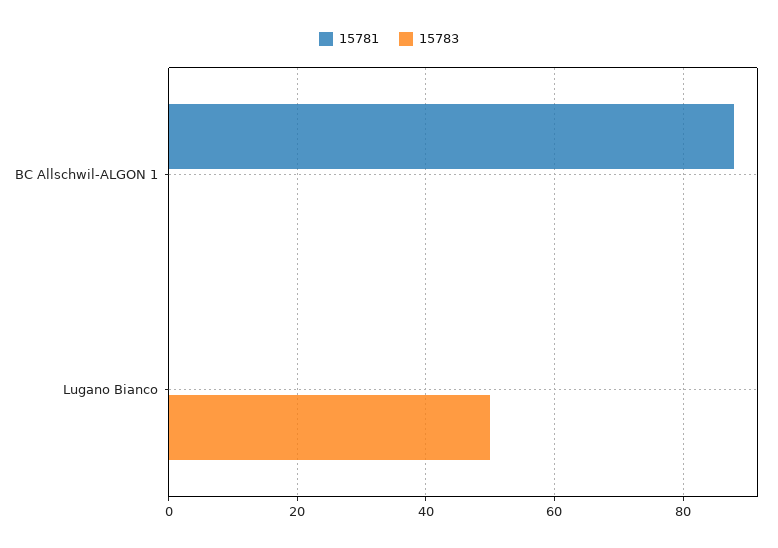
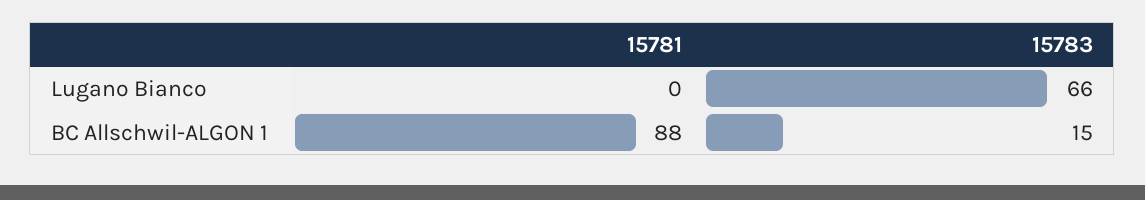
15783, BC Allschwil-ALGON 1: 0 -> 15
15783, Lugano Bianco: 50 -> 66

